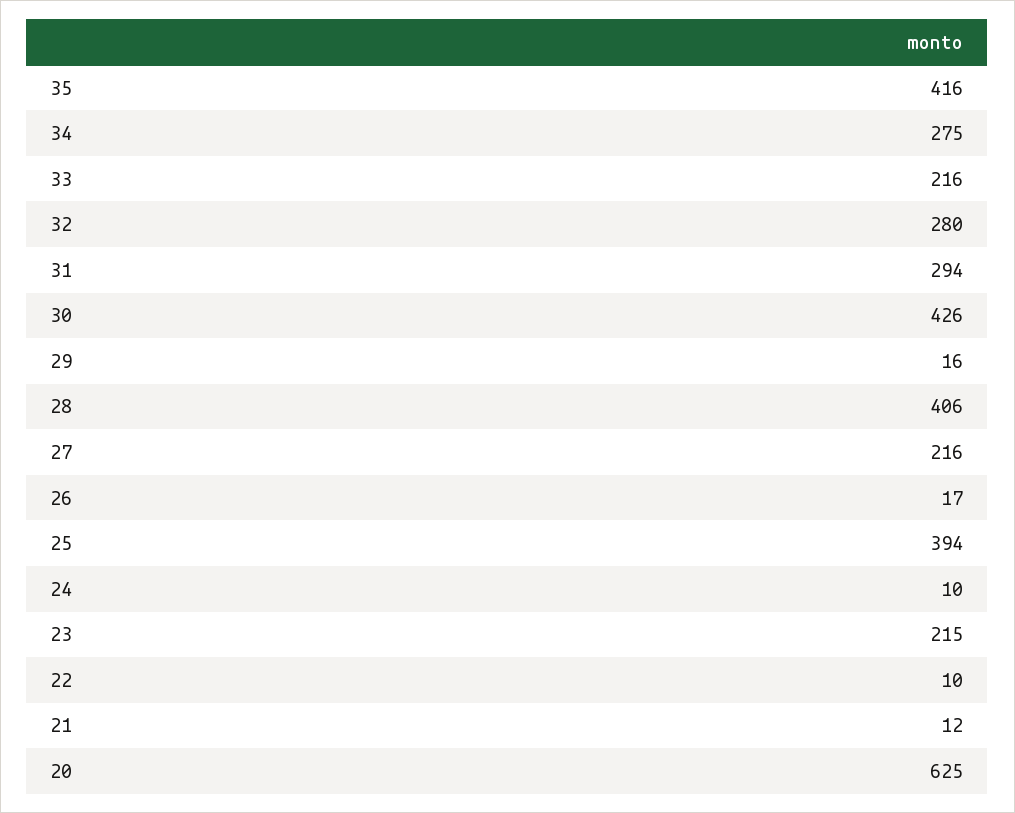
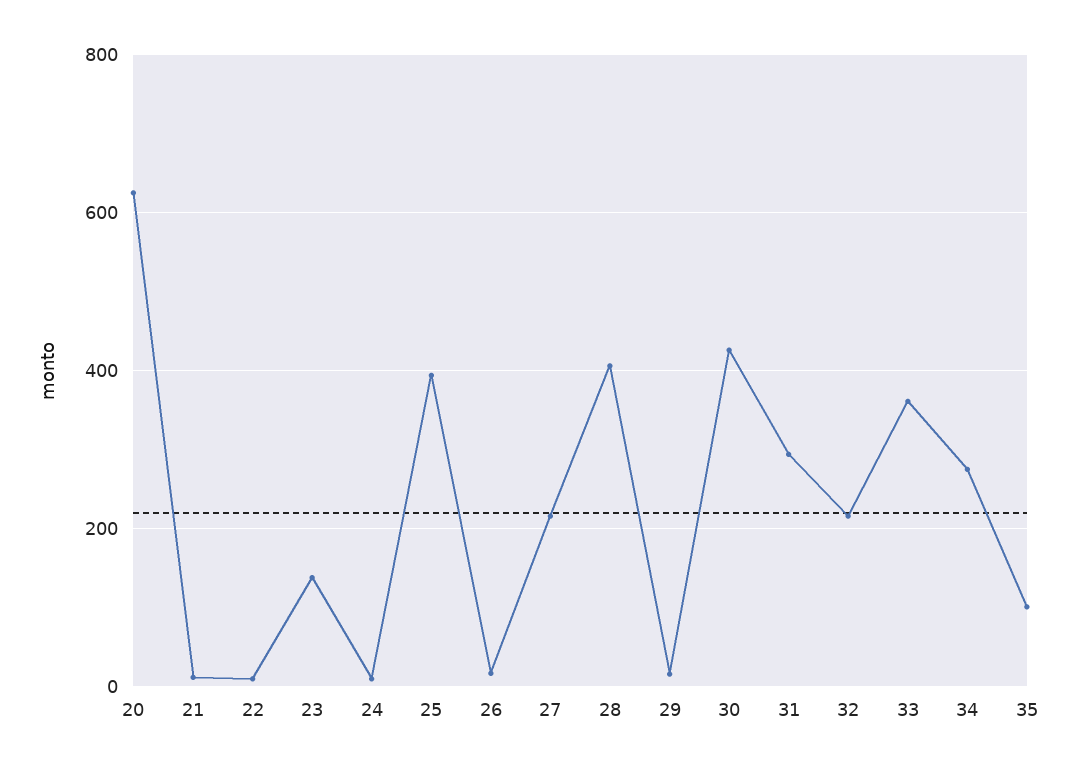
35: 416 -> 100
33: 216 -> 360
32: 280 -> 220
23: 215 -> 140

